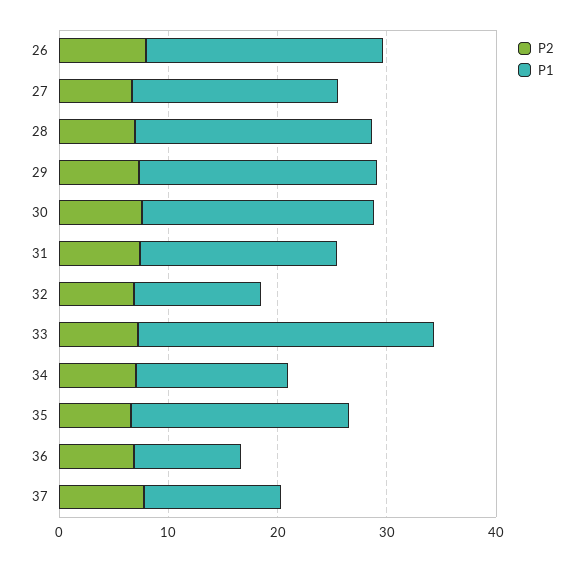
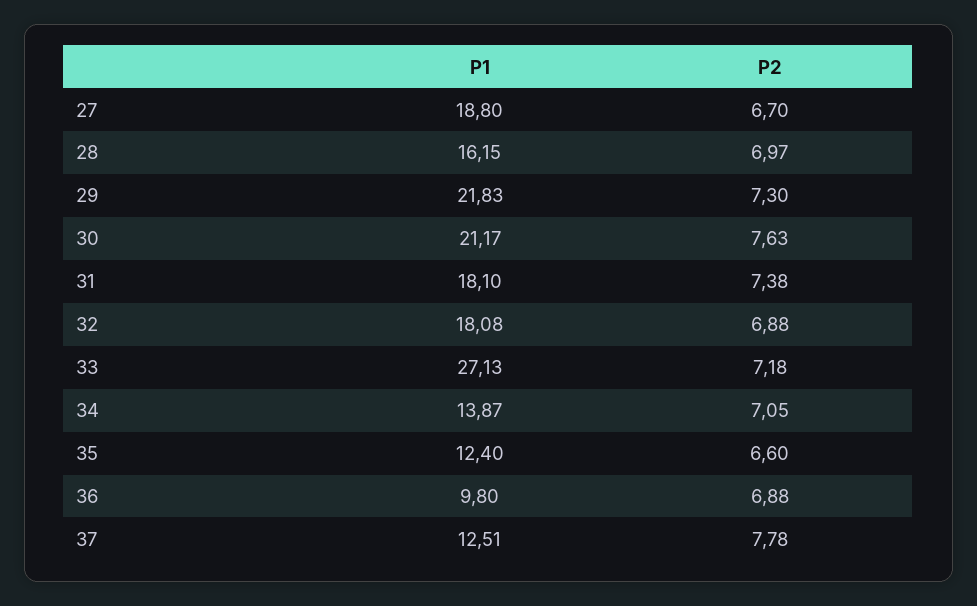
P2, 26: 8 -> none
P1, 26: 22 -> none
P1, 28: 22 -> 16.15
P1, 32: 12 -> 18.08
P1, 35: 20 -> 12.4

